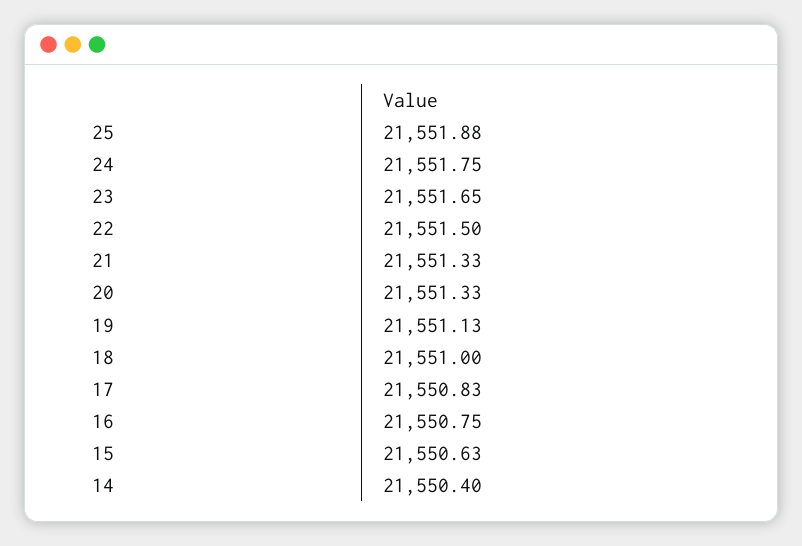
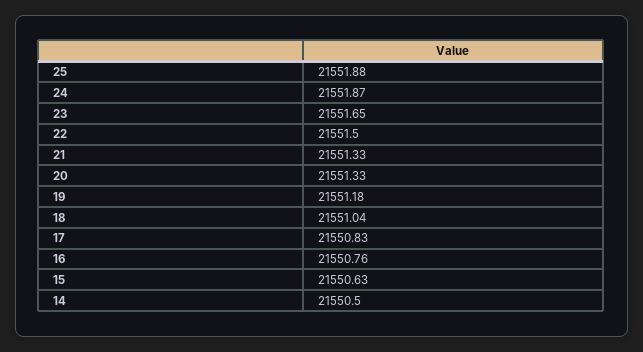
24: 21551.75 -> 21551.87
19: 21551.13 -> 21551.18
18: 21551 -> 21551.04
16: 21550.75 -> 21550.76
14: 21550.4 -> 21550.5

